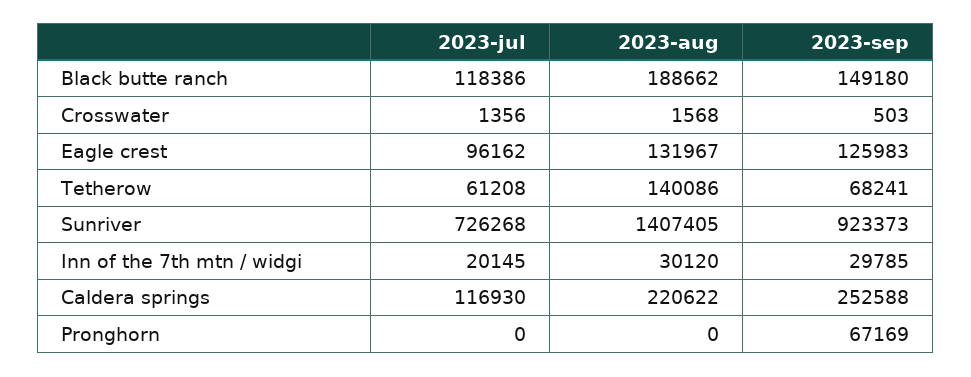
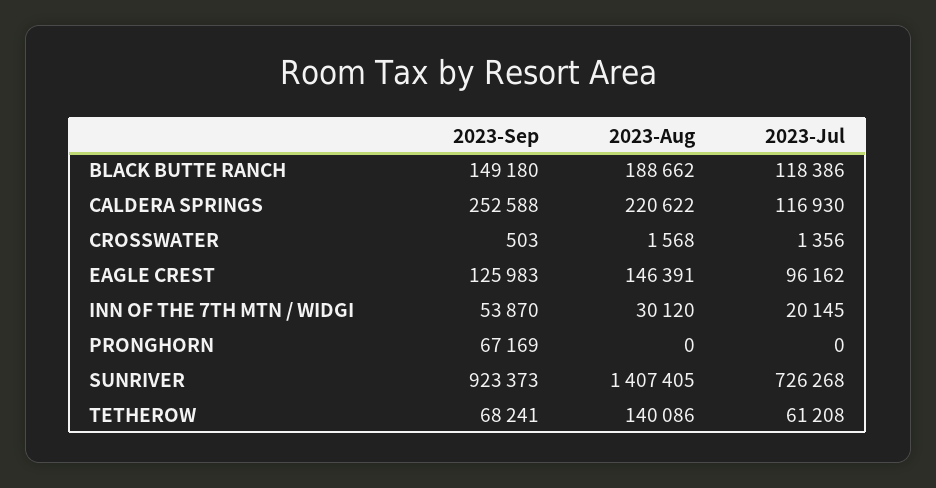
2023-aug, Eagle crest: 131967 -> 146391
2023-sep, Inn of the 7th mtn / widgi: 29785 -> 53870

